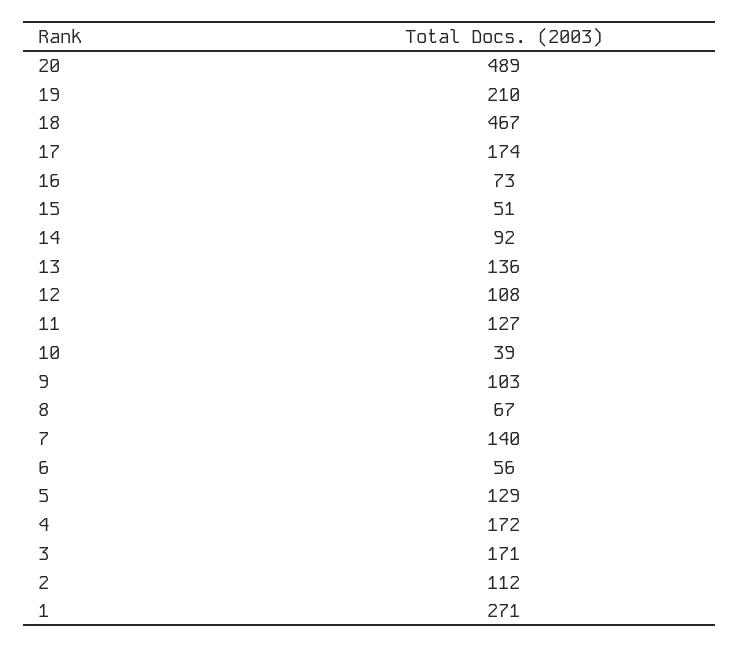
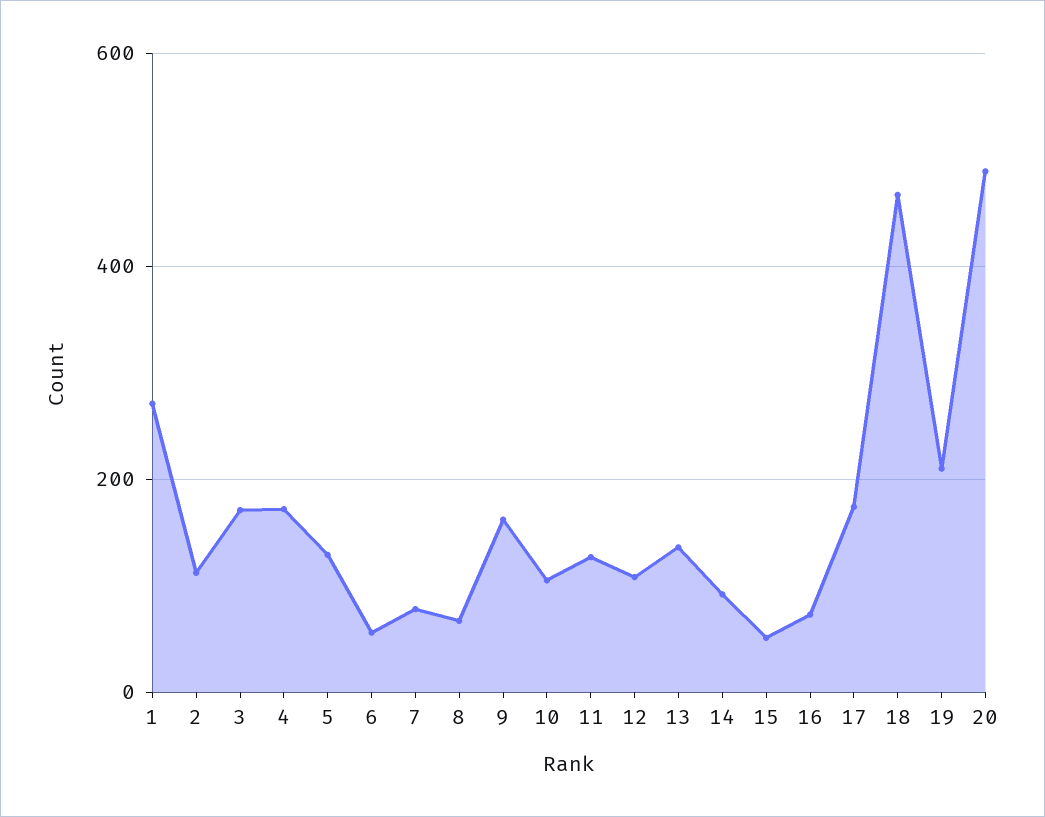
10: 39 -> 100
9: 103 -> 160
7: 140 -> 80

